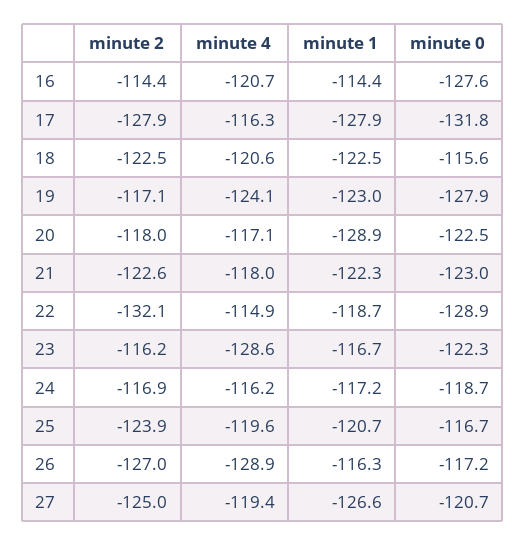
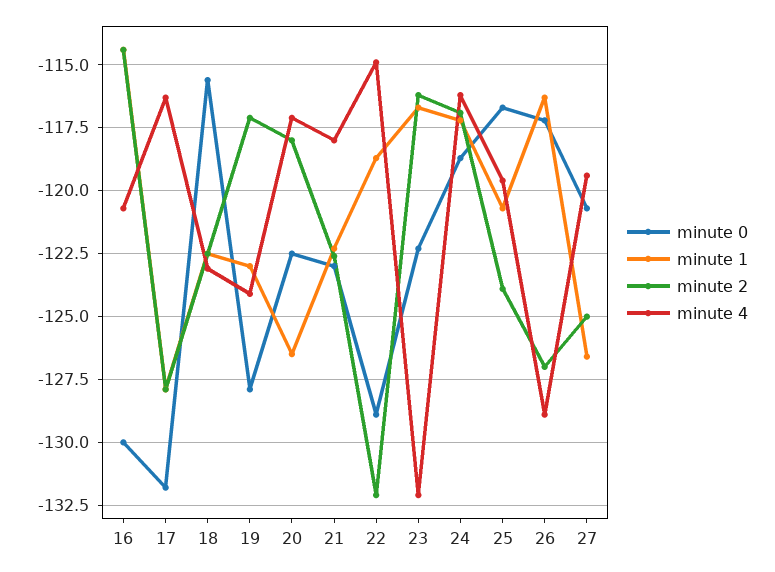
minute 0, 16: -127.6 -> -130
minute 4, 18: -120.6 -> -123
minute 1, 20: -128.9 -> -126.5
minute 4, 23: -128.6 -> -132

